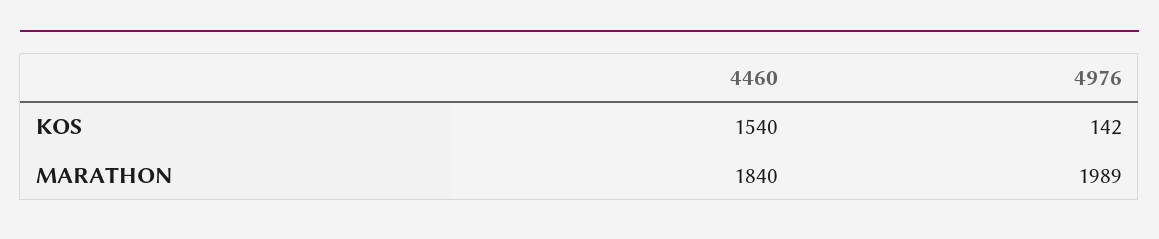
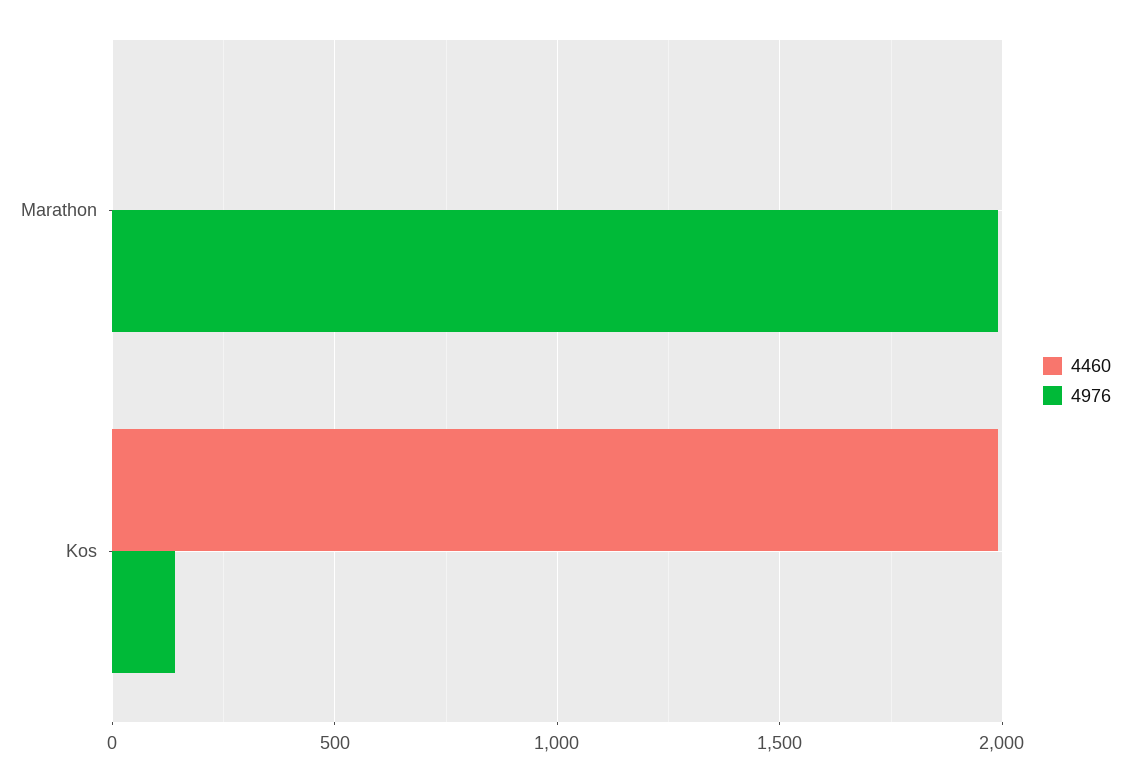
4460, KOS: 1540 -> 2000
4460, MARATHON: 1840 -> 0

